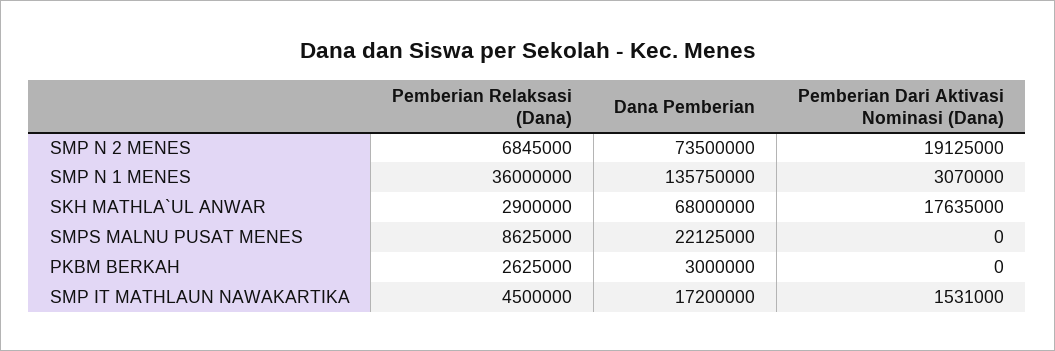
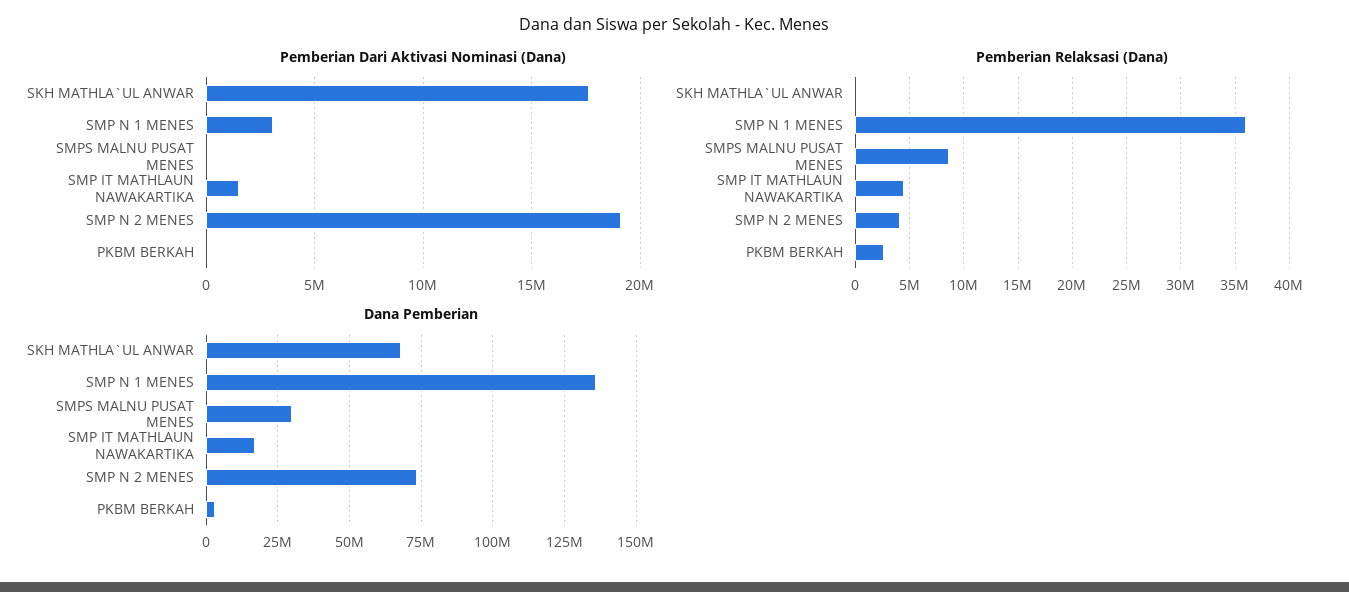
Pemberian Relaksasi (Dana), SMP N 2 MENES: 6845000 -> 4000000
Pemberian Relaksasi (Dana), SKH MATHLA`UL ANWAR: 2900000 -> 0
Dana Pemberian, SMPS MALNU PUSAT MENES: 22125000 -> 30000000

